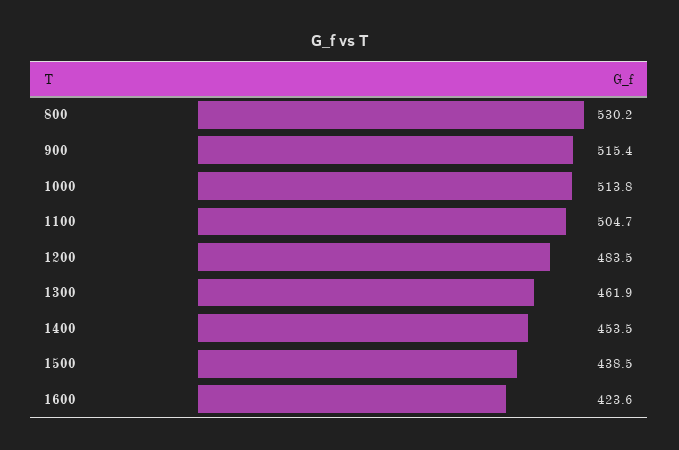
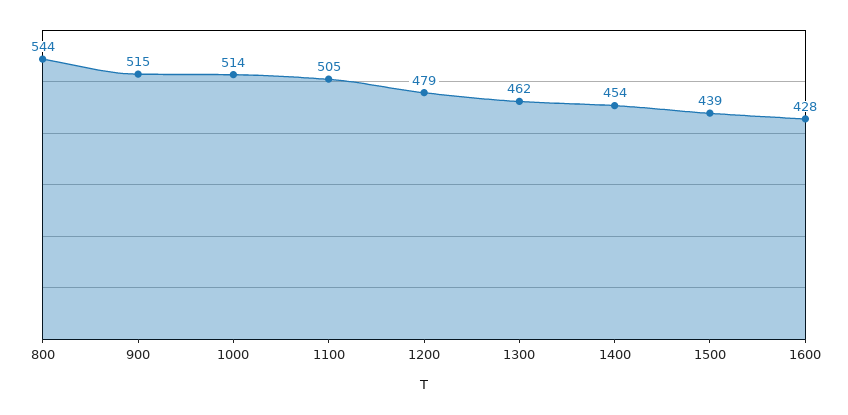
800: 530.2 -> 544
1200: 483.5 -> 479
1600: 423.6 -> 428

